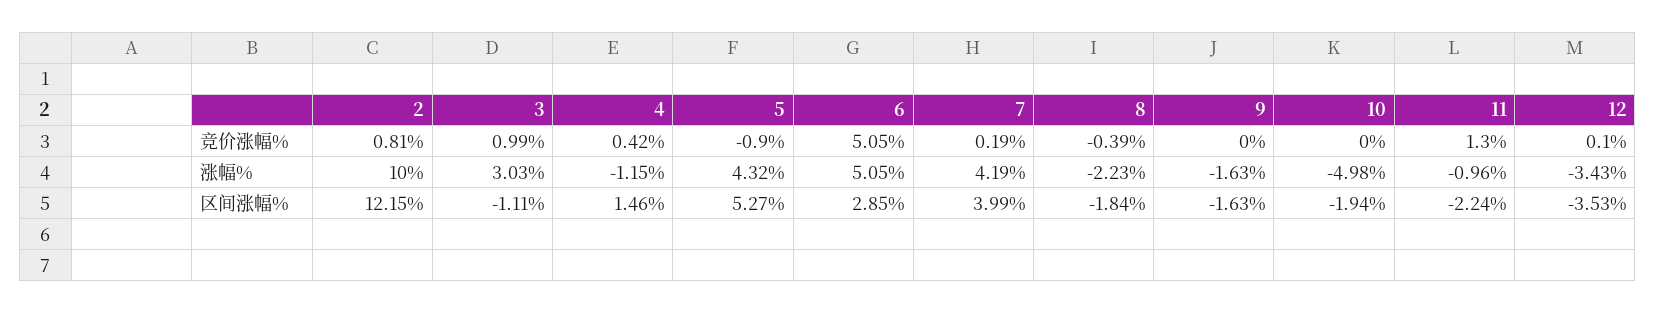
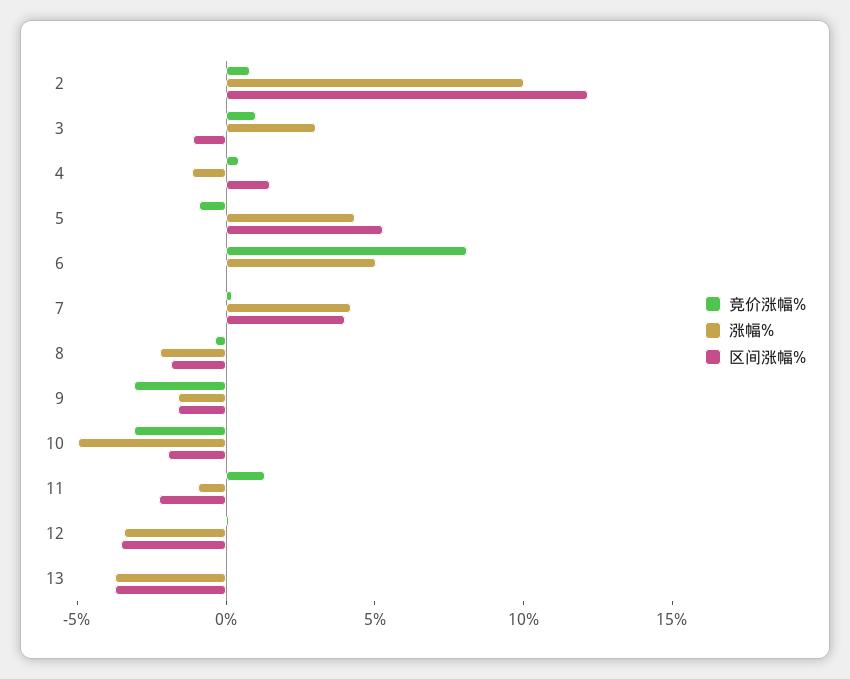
竞价涨幅%, 6: 5.05 -> 8
竞价涨幅%, 9: 0 -> -3
竞价涨幅%, 10: 0 -> -3
区间涨幅%, 6: 2.85 -> 0
竞价涨幅%, 13: none -> 0
涨幅%, 13: none -> -4
区间涨幅%, 13: none -> -4

